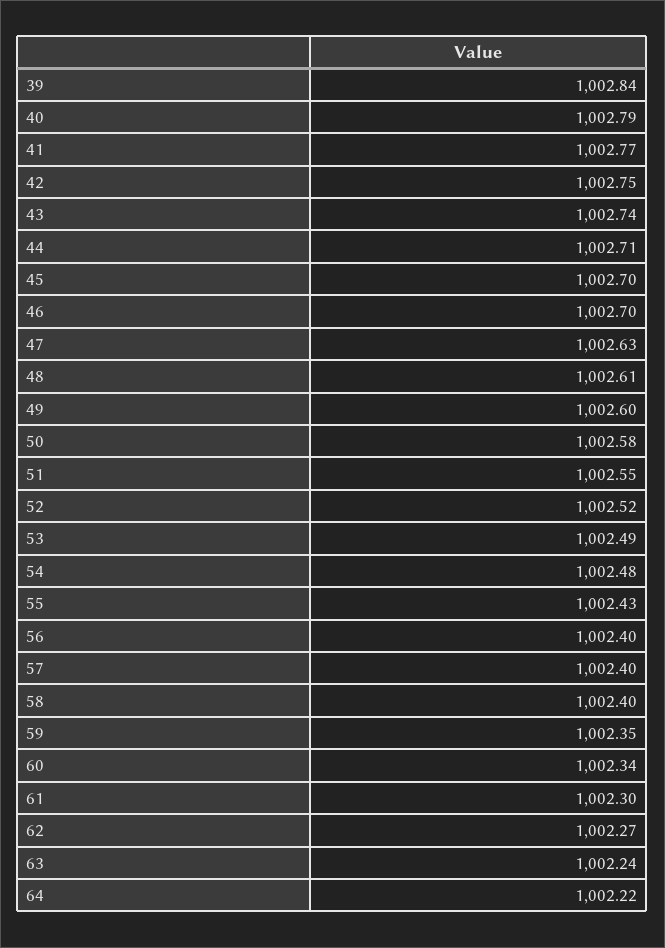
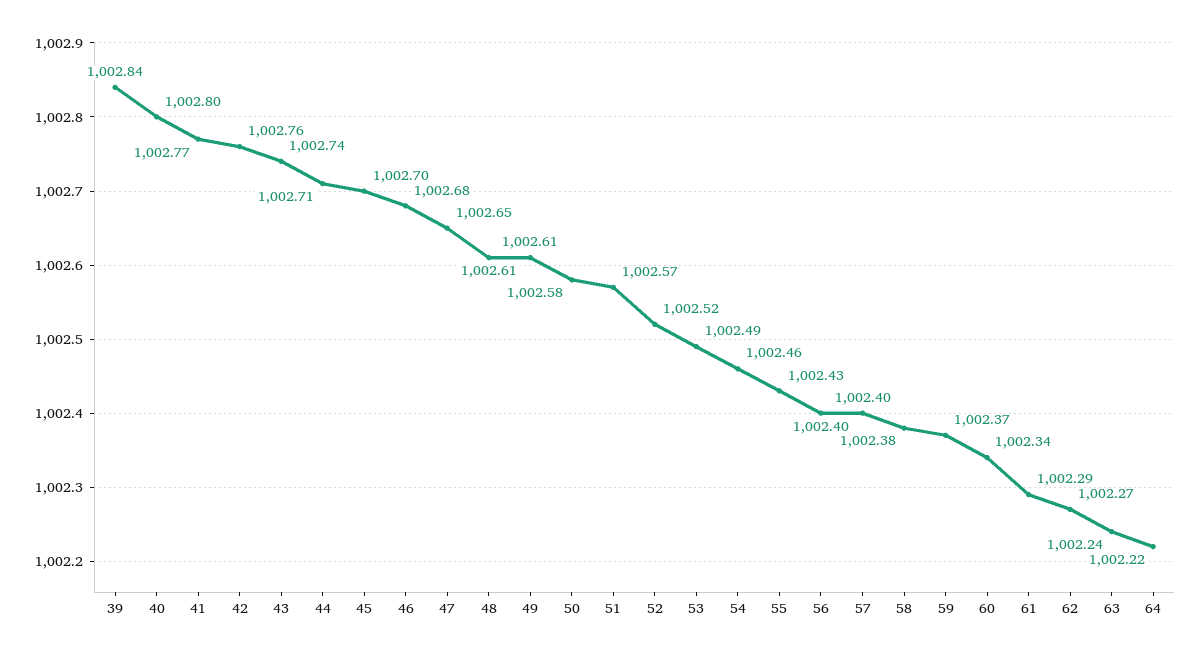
40: 1002.79 -> 1002.8
42: 1002.75 -> 1002.76
46: 1002.7 -> 1002.68
47: 1002.63 -> 1002.65
49: 1002.6 -> 1002.61
51: 1002.55 -> 1002.57
54: 1002.48 -> 1002.46
58: 1002.4 -> 1002.38
59: 1002.35 -> 1002.37
61: 1002.3 -> 1002.29

